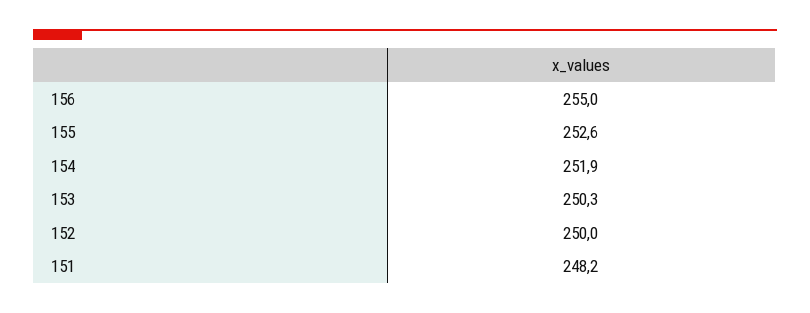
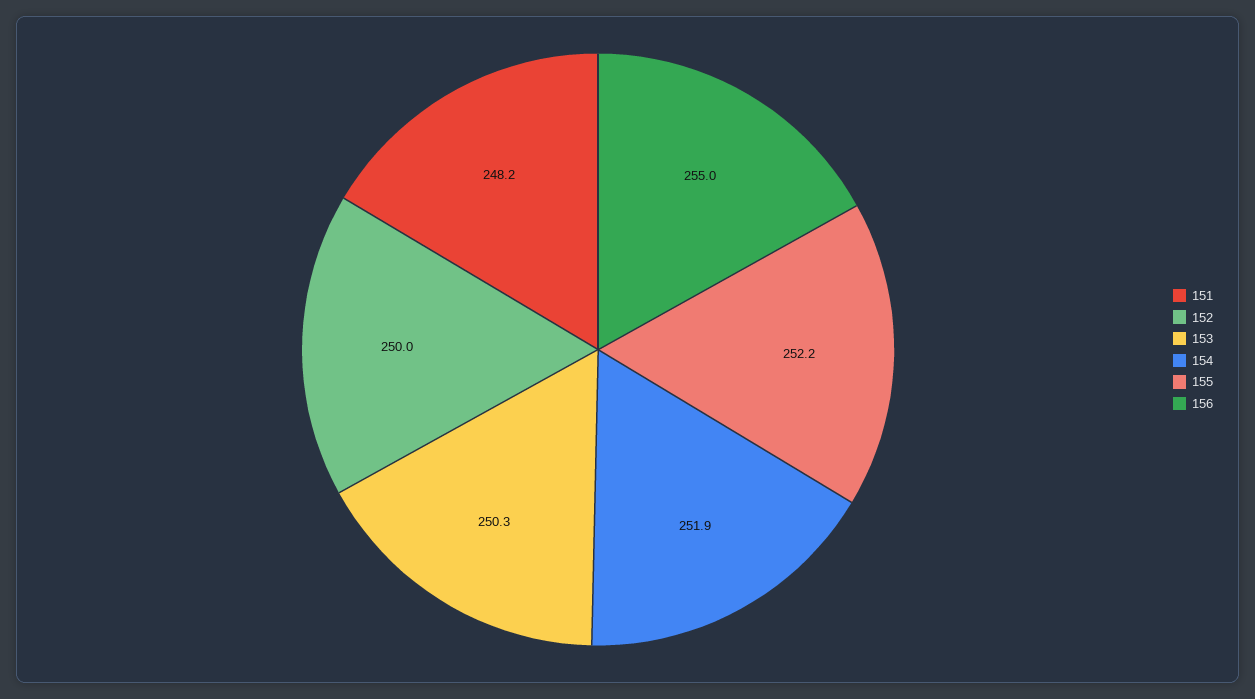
155: 252.6 -> 252.2

